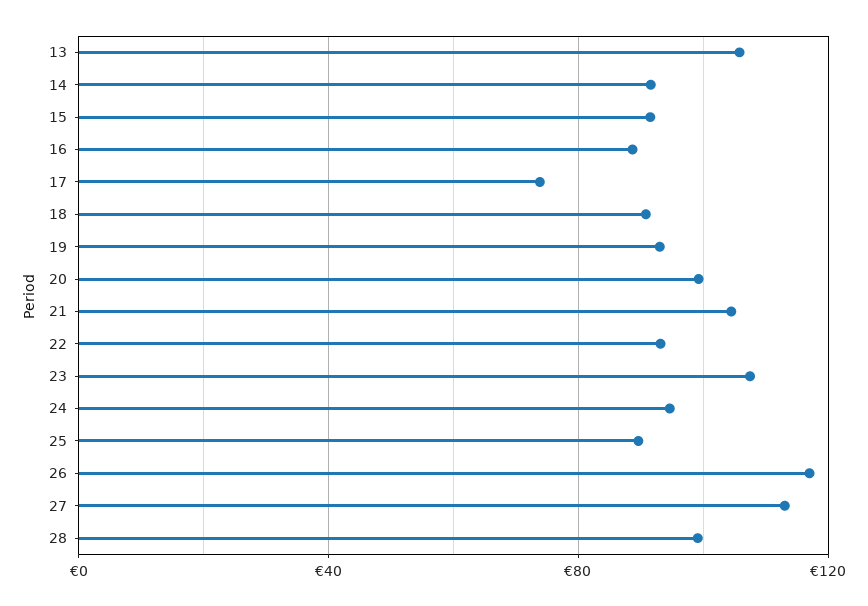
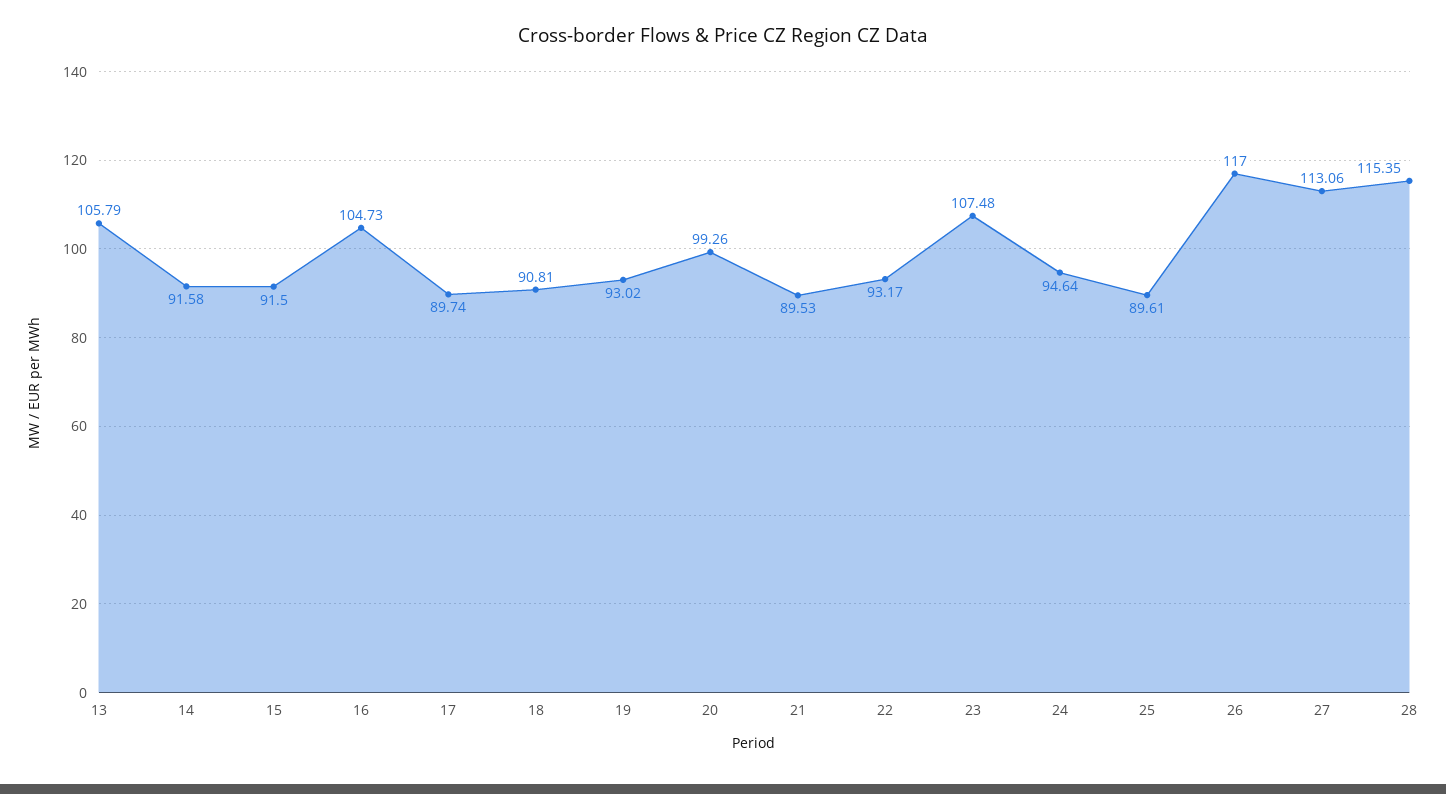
16: 90 -> 104.73
17: 75 -> 89.74
21: 105 -> 89.53
28: 100 -> 115.35

